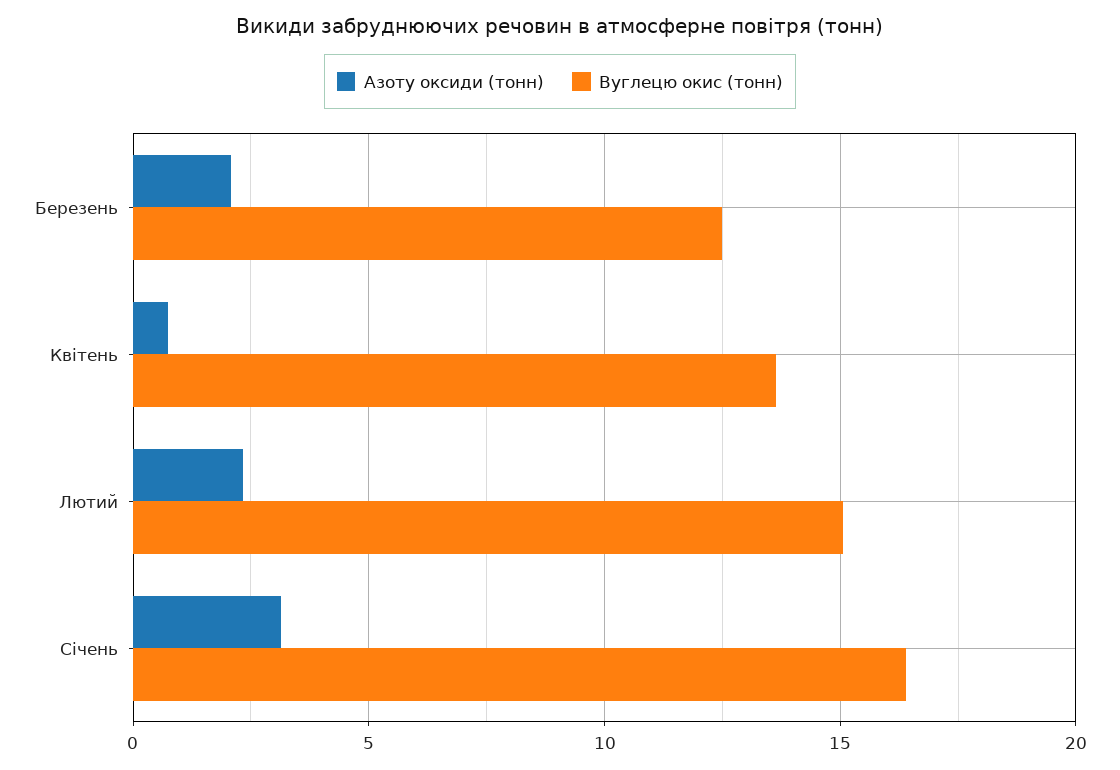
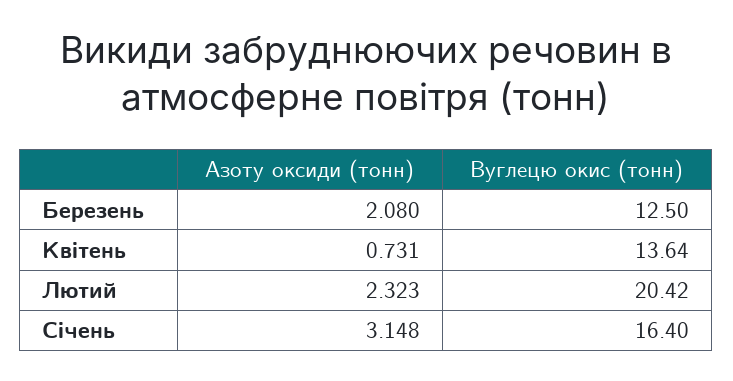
Вуглецю окис (тонн), Лютий: 15 -> 20.42

